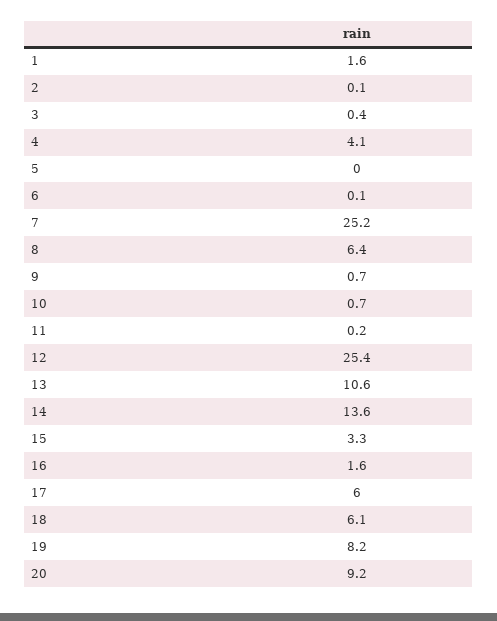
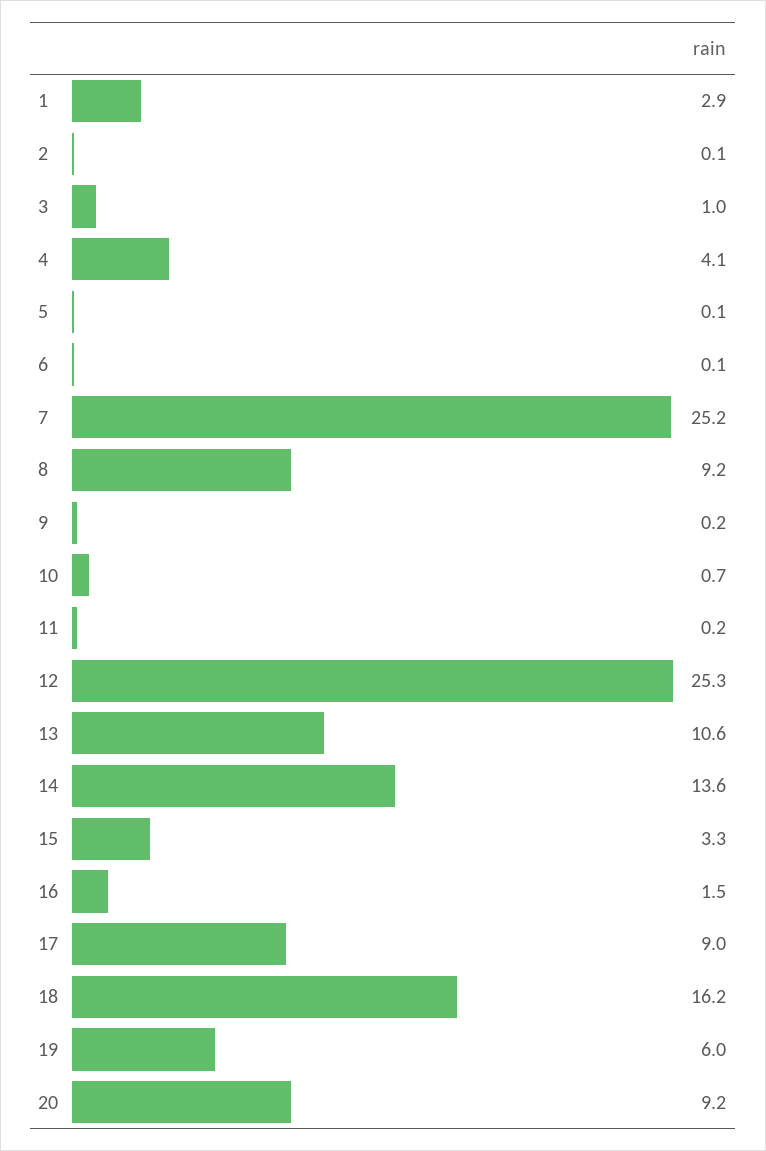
1: 1.6 -> 2.9
3: 0.4 -> 1
5: 0 -> 0.1
8: 6.4 -> 9.2
9: 0.7 -> 0.2
12: 25.4 -> 25.3
16: 1.6 -> 1.5
17: 6 -> 9
18: 6.1 -> 16.2
19: 8.2 -> 6

